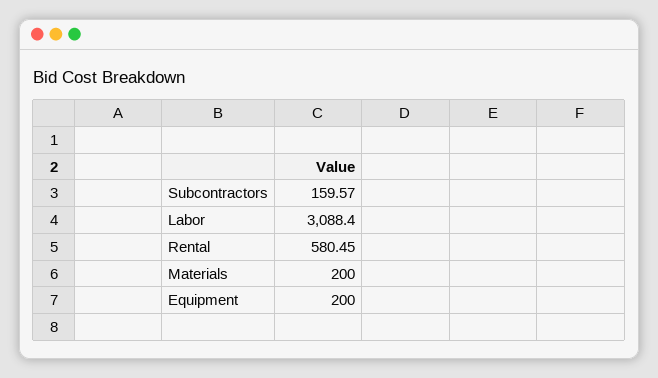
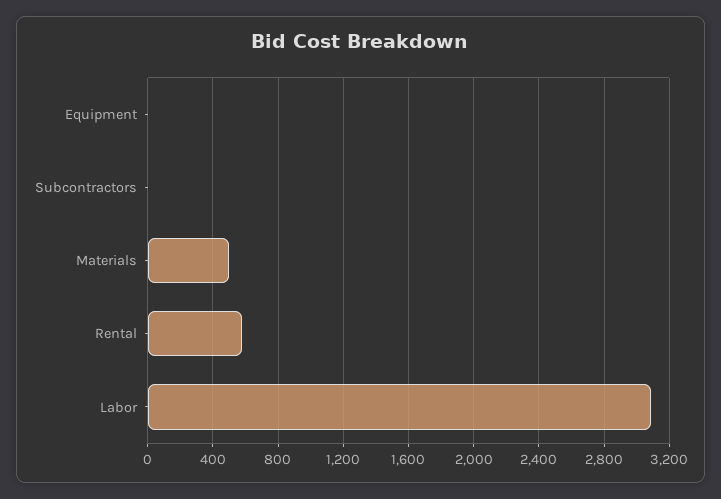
Subcontractors: 159.57 -> 0
Materials: 200 -> 500
Equipment: 200 -> 0

